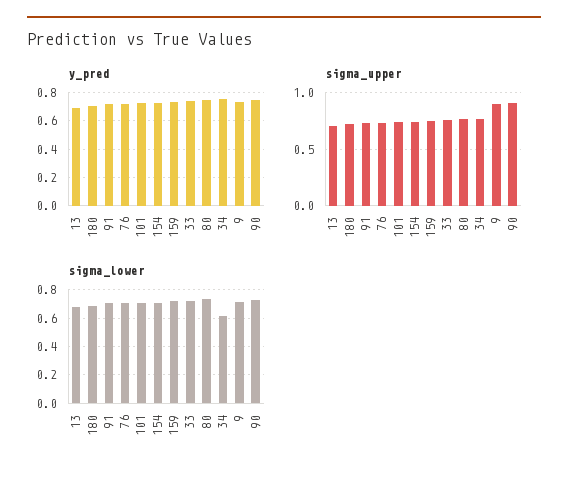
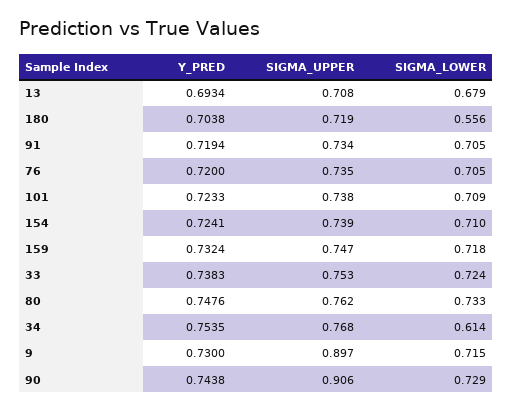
sigma_lower, 180: 0.7 -> 0.556

